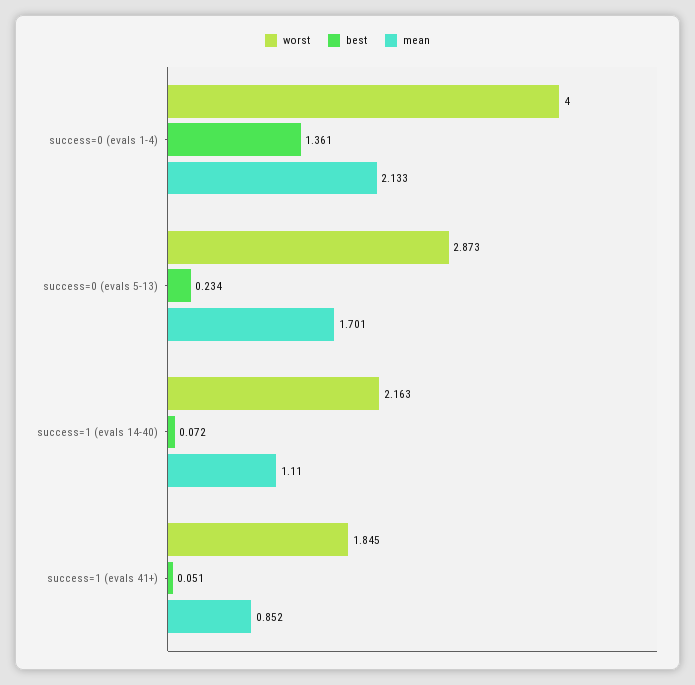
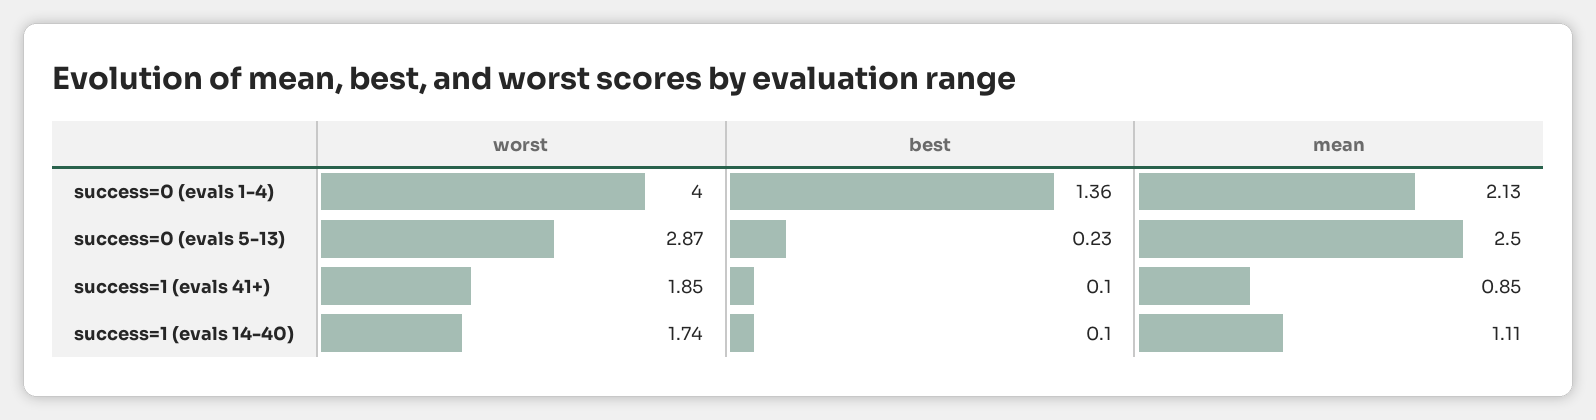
mean, success=0 (evals 5-13): 1.701 -> 2.5
worst, success=1 (evals 14-40): 2.163 -> 1.74
best, success=1 (evals 14-40): 0.072 -> 0.1
best, success=1 (evals 41+): 0.051 -> 0.1

